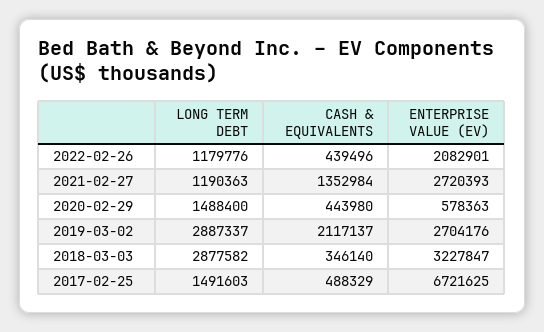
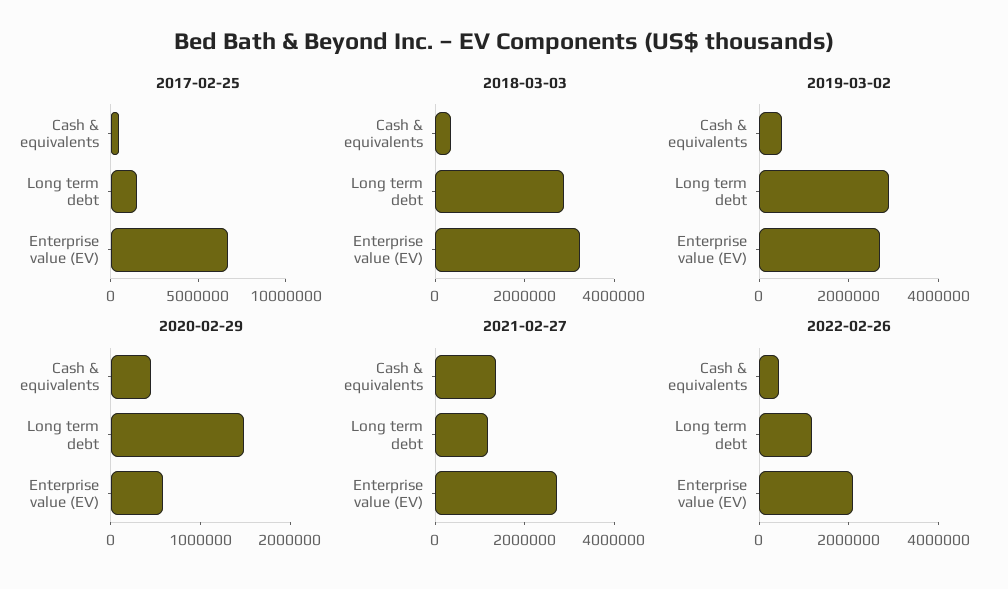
2019-03-02, CASH & EQUIVALENTS: 2117137 -> 500000

